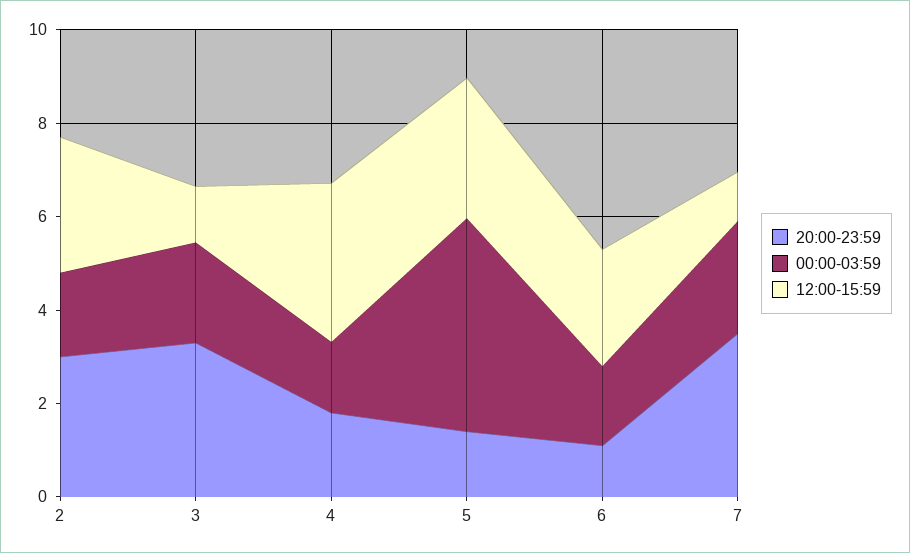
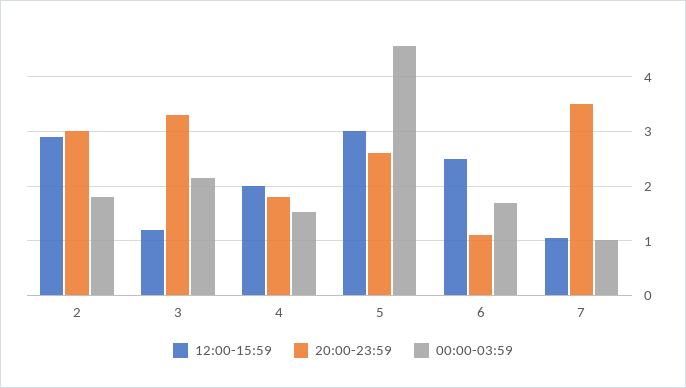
12:00-15:59, 4: 3.5 -> 2
20:00-23:59, 5: 1.5 -> 2.6
00:00-03:59, 7: 2.5 -> 1

